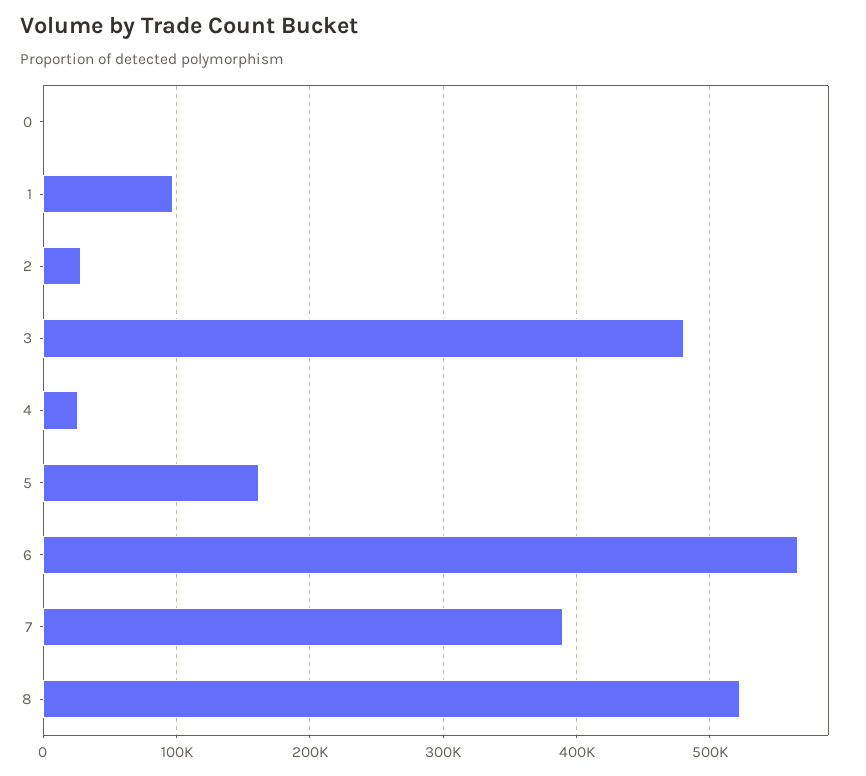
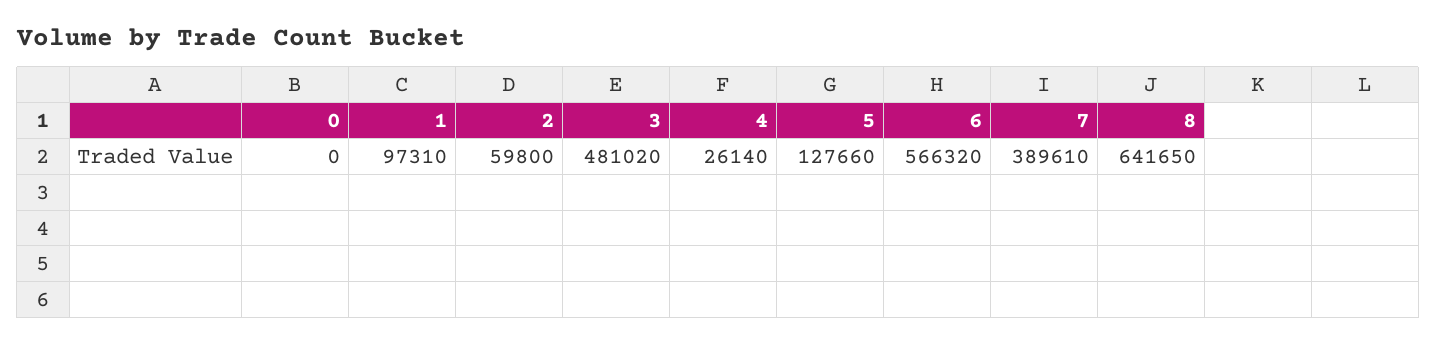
2: 30000 -> 59800
5: 160000 -> 127660
8: 520000 -> 641650

